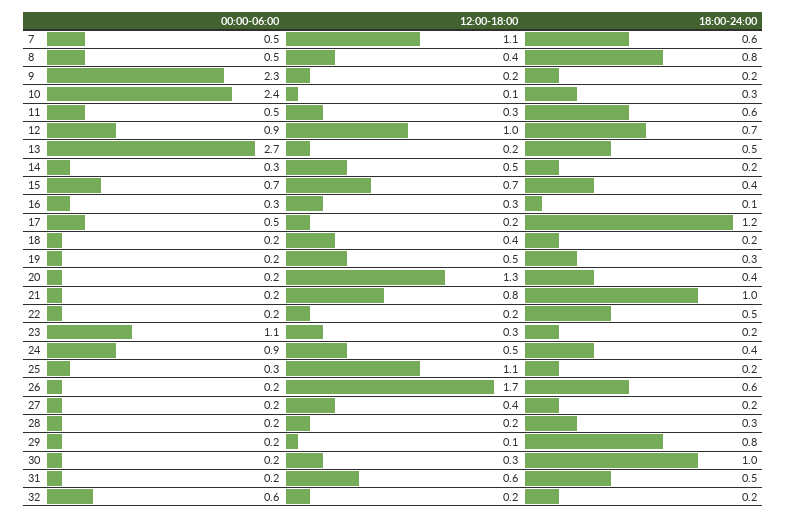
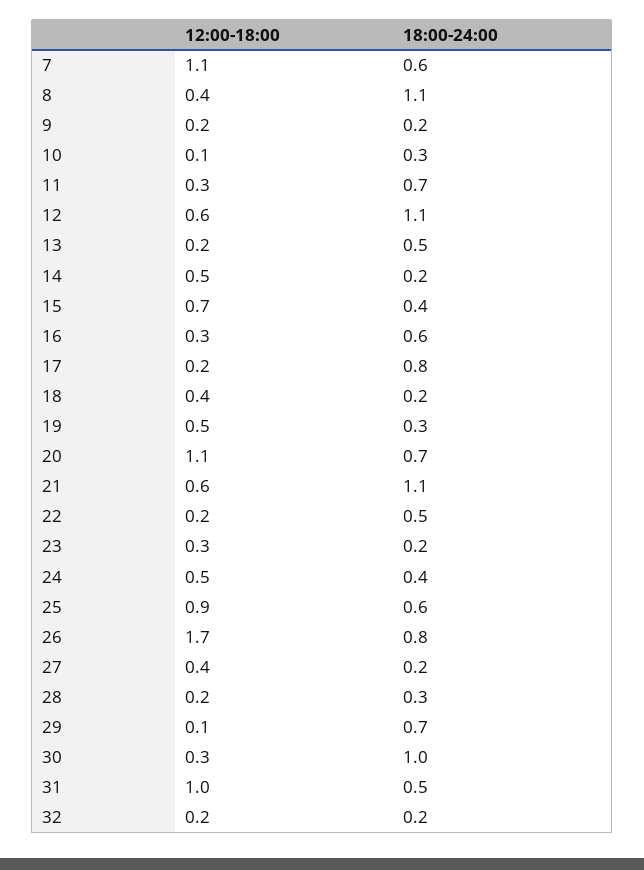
00:00-06:00, 7: 0.5 -> none
00:00-06:00, 8: 0.5 -> none
18:00-24:00, 8: 0.8 -> 1.1
00:00-06:00, 9: 2.3 -> none
00:00-06:00, 10: 2.4 -> none
00:00-06:00, 11: 0.5 -> none
18:00-24:00, 11: 0.6 -> 0.7
00:00-06:00, 12: 0.9 -> none
12:00-18:00, 12: 1 -> 0.6
18:00-24:00, 12: 0.7 -> 1.1
00:00-06:00, 13: 2.7 -> none
00:00-06:00, 14: 0.3 -> none
00:00-06:00, 15: 0.7 -> none
00:00-06:00, 16: 0.3 -> none
18:00-24:00, 16: 0.1 -> 0.6
00:00-06:00, 17: 0.5 -> none
18:00-24:00, 17: 1.2 -> 0.8
00:00-06:00, 18: 0.2 -> none
00:00-06:00, 19: 0.2 -> none
00:00-06:00, 20: 0.2 -> none
12:00-18:00, 20: 1.3 -> 1.1
18:00-24:00, 20: 0.4 -> 0.7
00:00-06:00, 21: 0.2 -> none
12:00-18:00, 21: 0.8 -> 0.6
18:00-24:00, 21: 1 -> 1.1
00:00-06:00, 22: 0.2 -> none
00:00-06:00, 23: 1.1 -> none
00:00-06:00, 24: 0.9 -> none
00:00-06:00, 25: 0.3 -> none
12:00-18:00, 25: 1.1 -> 0.9
18:00-24:00, 25: 0.2 -> 0.6
00:00-06:00, 26: 0.2 -> none
18:00-24:00, 26: 0.6 -> 0.8
00:00-06:00, 27: 0.2 -> none
00:00-06:00, 28: 0.2 -> none
00:00-06:00, 29: 0.2 -> none
18:00-24:00, 29: 0.8 -> 0.7
00:00-06:00, 30: 0.2 -> none
00:00-06:00, 31: 0.2 -> none
12:00-18:00, 31: 0.6 -> 1
00:00-06:00, 32: 0.6 -> none

